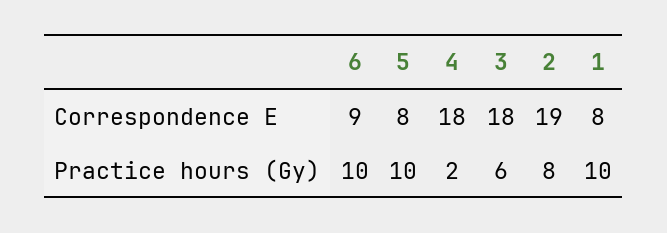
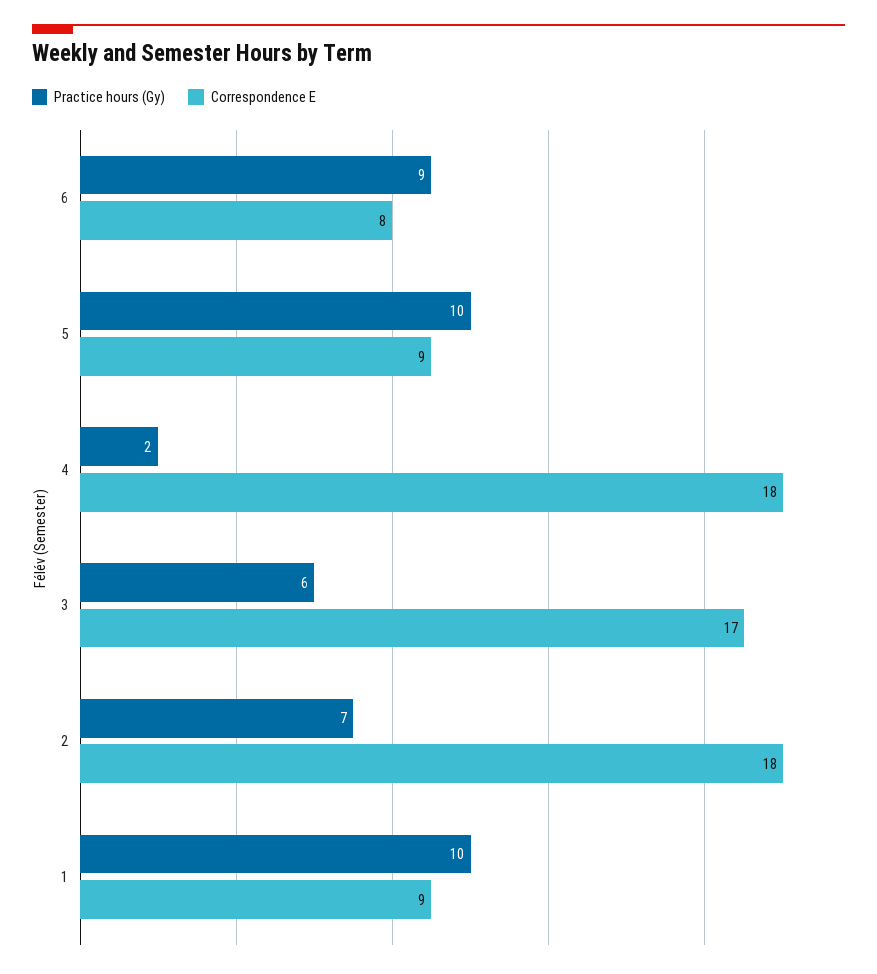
Correspondence E, 6: 9 -> 8
Correspondence E, 5: 8 -> 9
Correspondence E, 3: 18 -> 17
Correspondence E, 2: 19 -> 18
Correspondence E, 1: 8 -> 9
Practice hours (Gy), 6: 10 -> 9
Practice hours (Gy), 2: 8 -> 7

